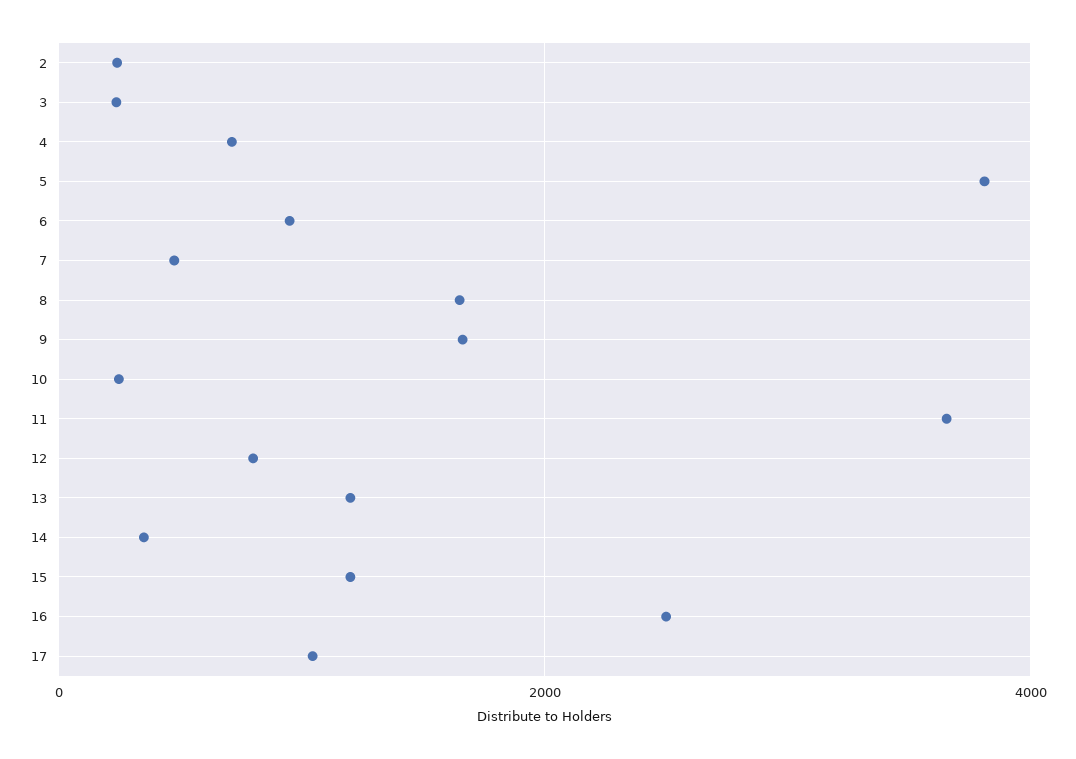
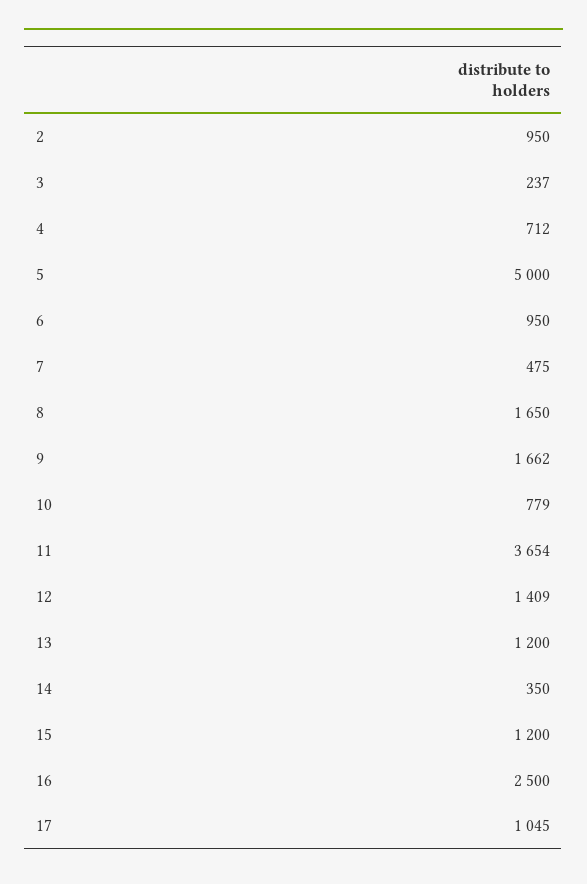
2: 200 -> 950
5: 3800 -> 5000
10: 200 -> 779
12: 800 -> 1409

